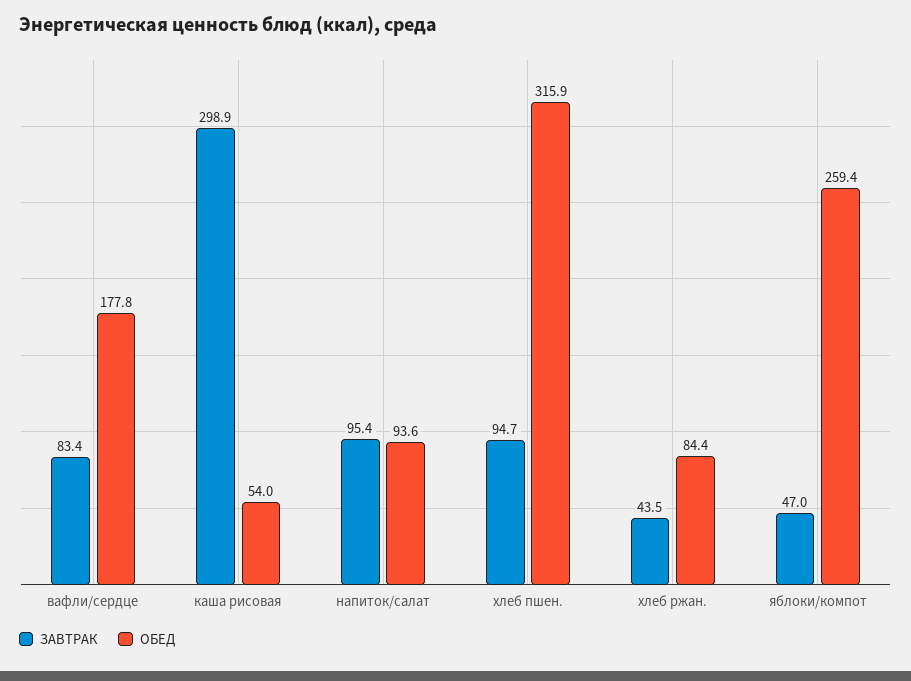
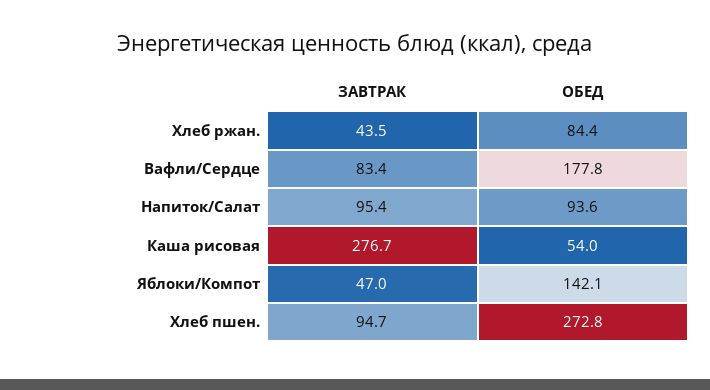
ЗАВТРАК, каша рисовая: 298.9 -> 276.7
ОБЕД, хлеб пшен.: 315.9 -> 272.8
ОБЕД, яблоки/компот: 259.4 -> 142.1

